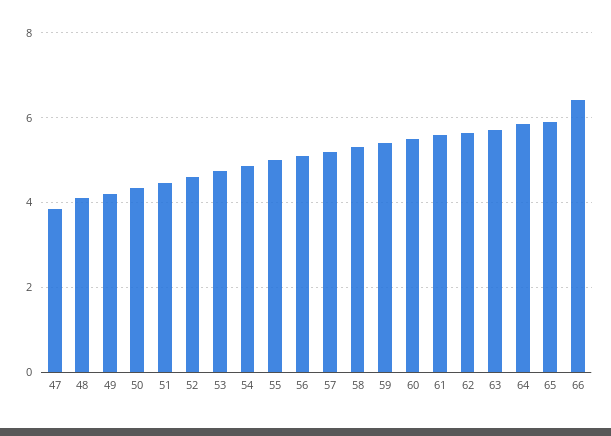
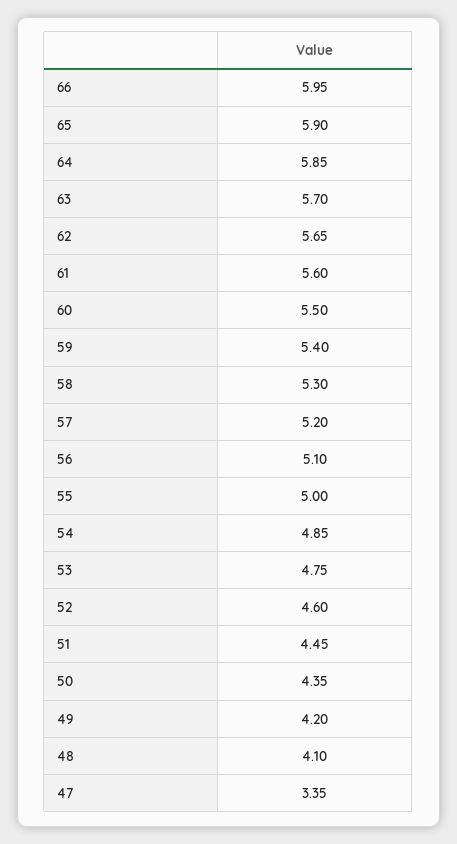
47: 3.8 -> 3.35
66: 6.4 -> 5.95

